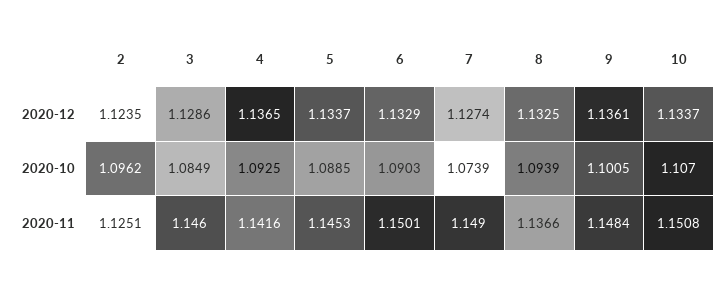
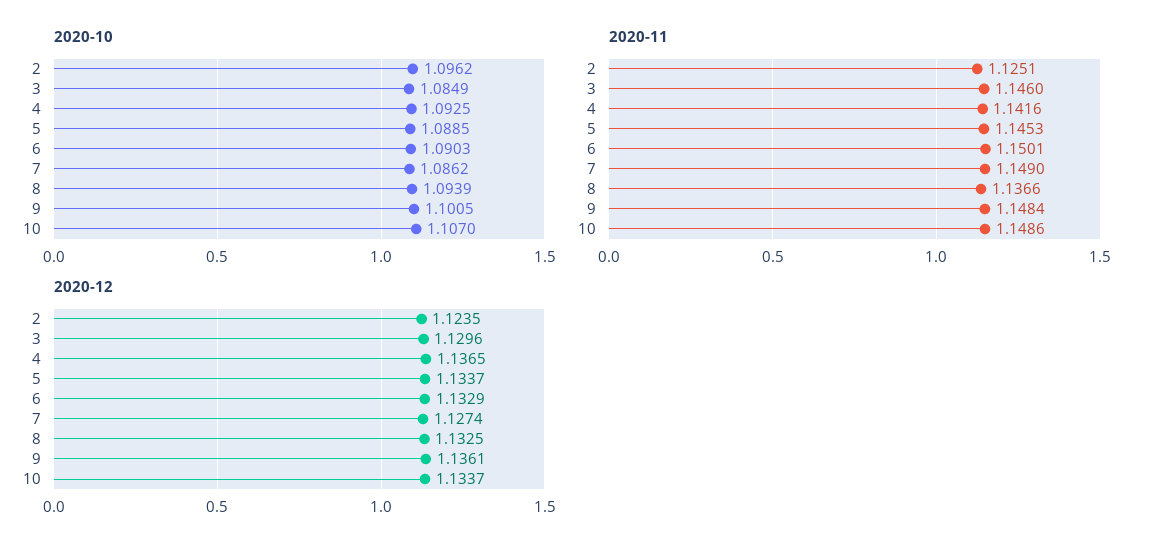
2020-12, 3: 1.1286 -> 1.1296
2020-10, 7: 1.0739 -> 1.0862
2020-11, 10: 1.1508 -> 1.1486

